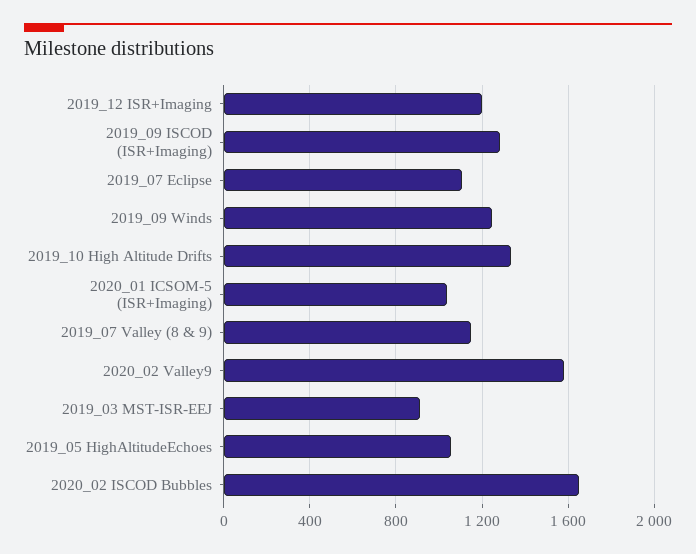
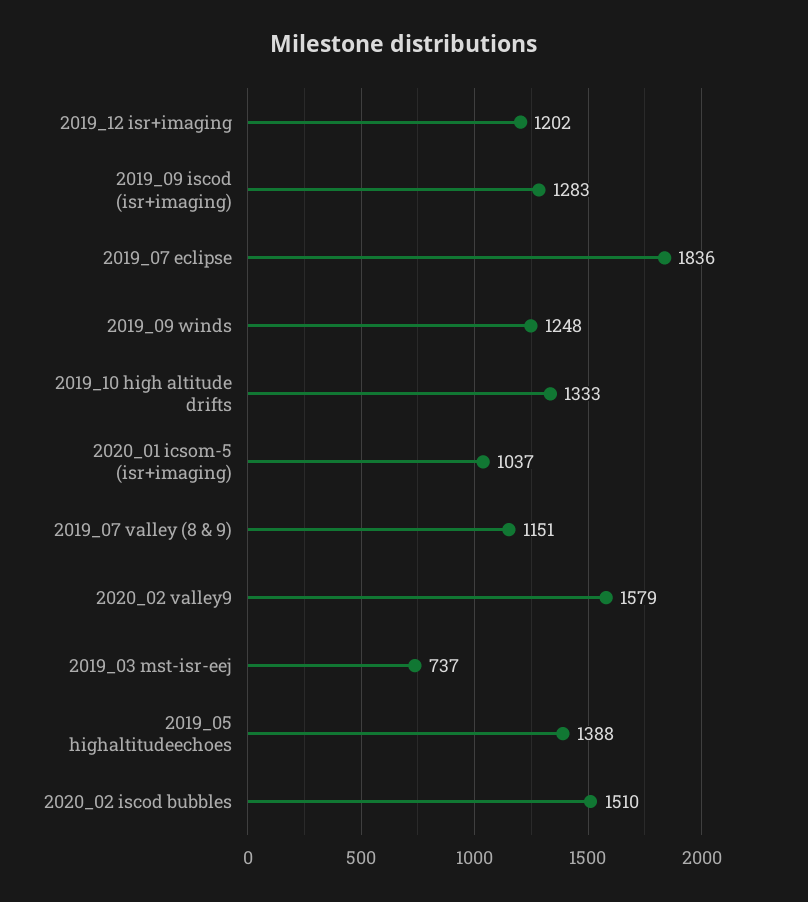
2019_07 Eclipse: 1100 -> 1836
2019_03 MST-ISR-EEJ: 900 -> 737
2019_05 HighAltitudeEchoes: 1050 -> 1388
2020_02 ISCOD Bubbles: 1650 -> 1510

